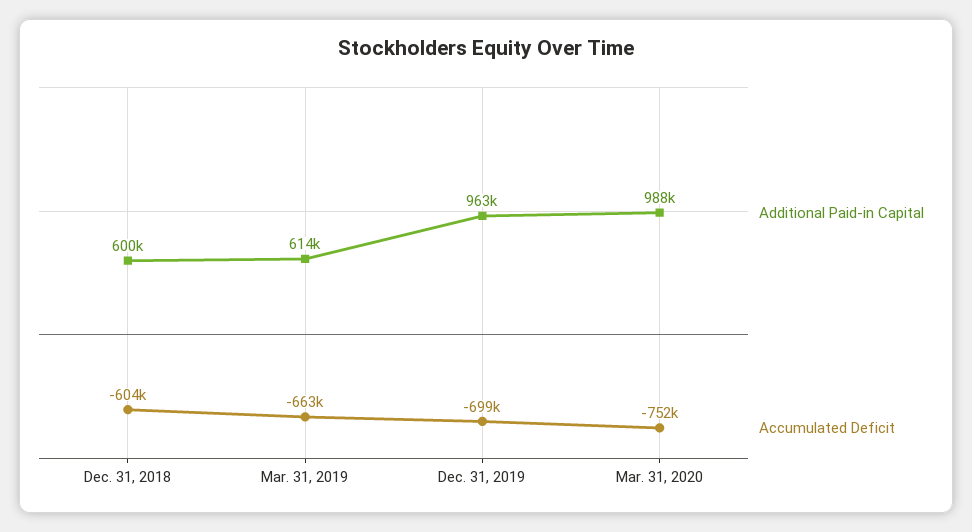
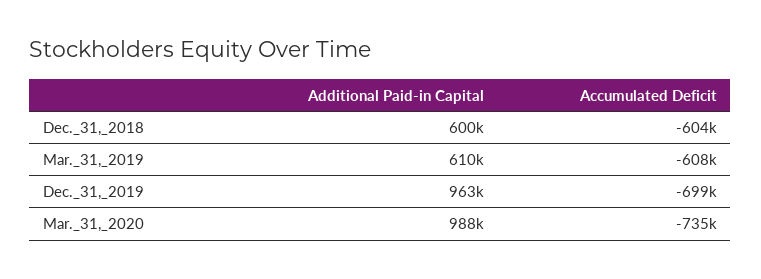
Additional Paid-in Capital, Mar. 31, 2019: 614000 -> 610000
Accumulated Deficit, Mar. 31, 2019: -663000 -> -608000
Accumulated Deficit, Mar. 31, 2020: -752000 -> -735000

